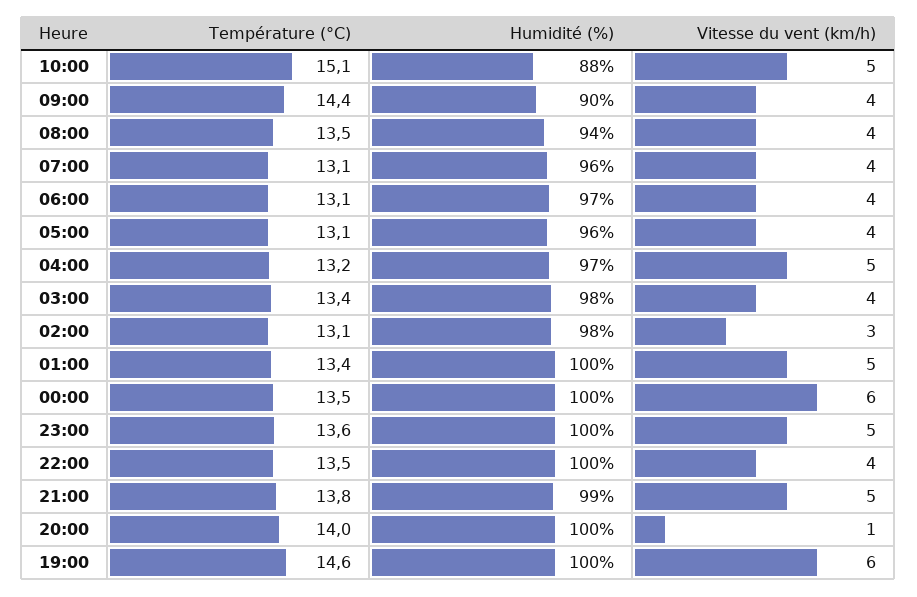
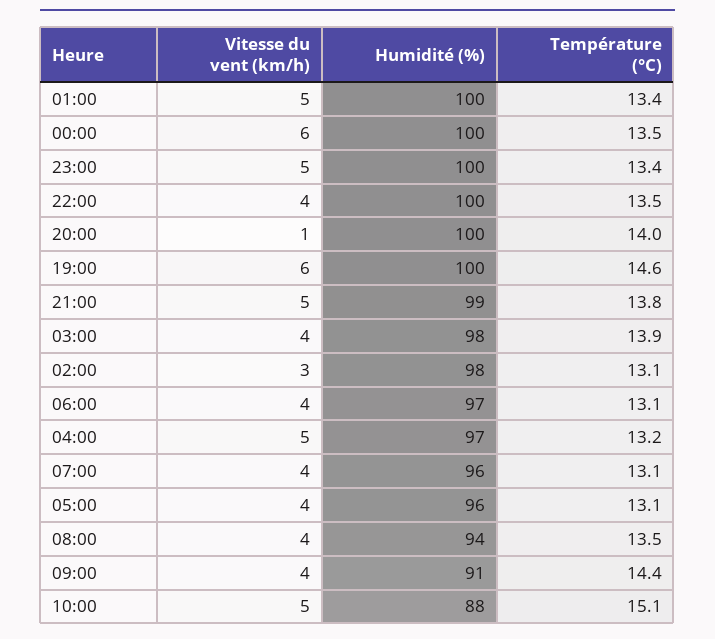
Humidité (%), 09:00: 90 -> 91
Température (°C), 03:00: 13.4 -> 13.9
Température (°C), 23:00: 13.6 -> 13.4

